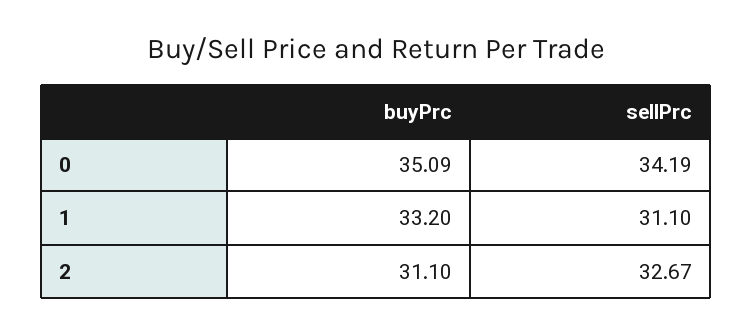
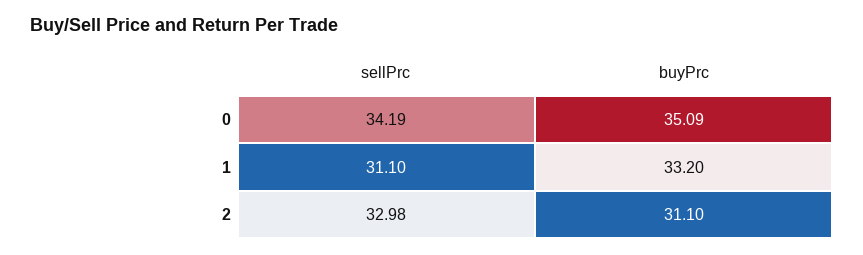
sellPrc, 2: 32.67 -> 32.98

